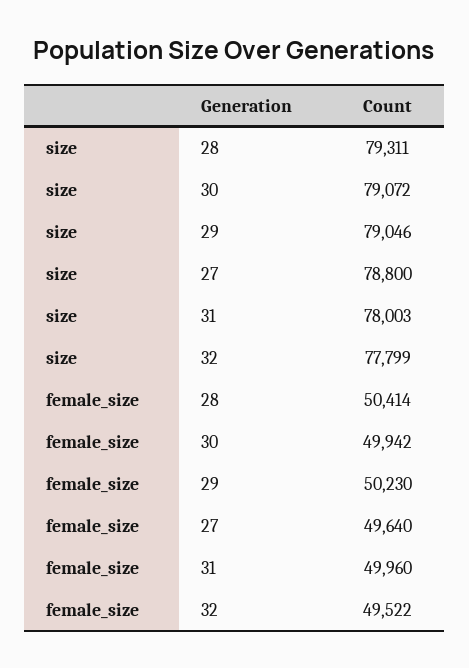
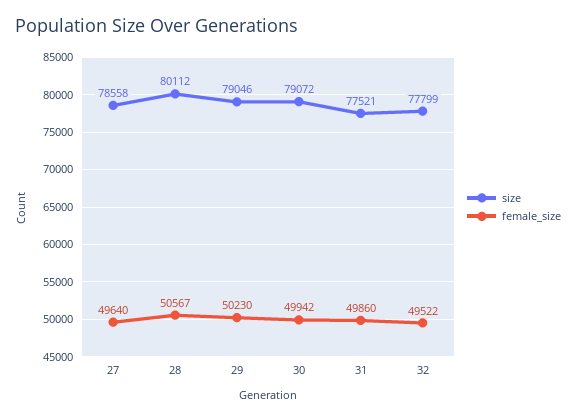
size, 28: 79311 -> 80112
size, 27: 78800 -> 78558
size, 31: 78003 -> 77521
female_size, 28: 50414 -> 50567
female_size, 31: 49960 -> 49860

